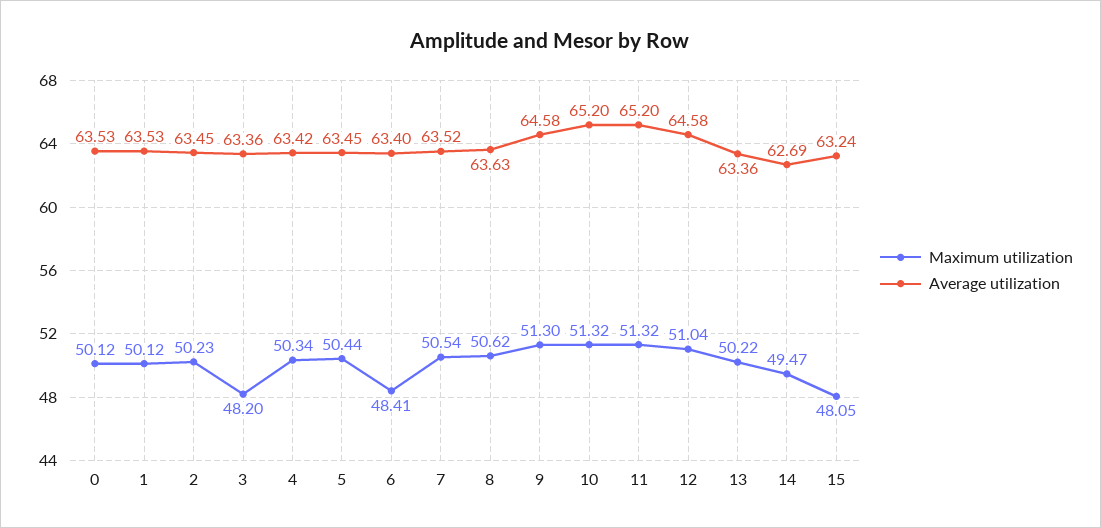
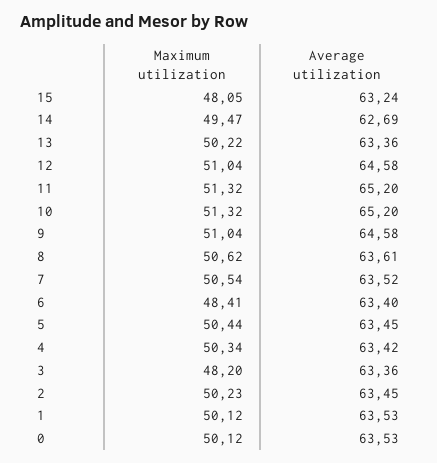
Average utilization, 8: 63.63 -> 63.61
Maximum utilization, 9: 51.3 -> 51.04

